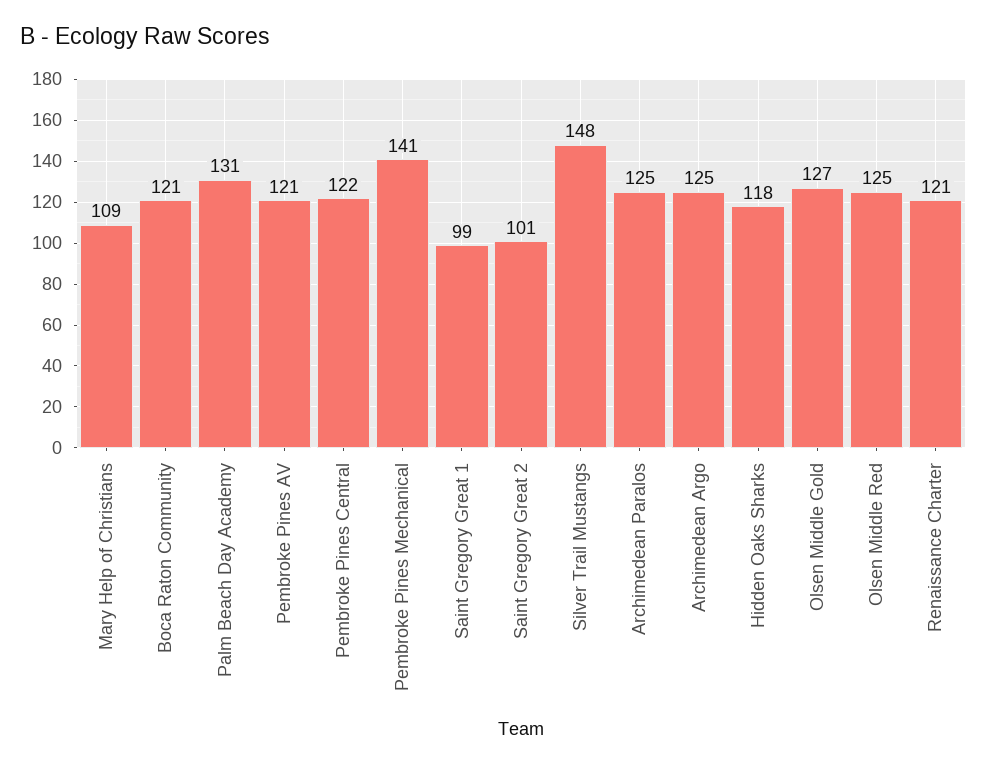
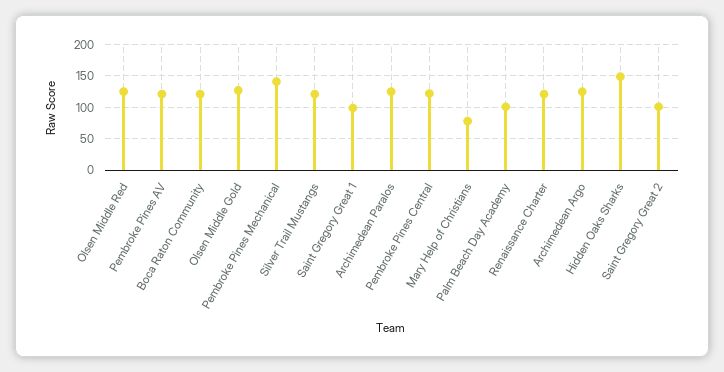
Mary Help of Christians: 109 -> 80
Palm Beach Day Academy: 131 -> 100
Silver Trail Mustangs: 148 -> 120
Hidden Oaks Sharks: 118 -> 150

